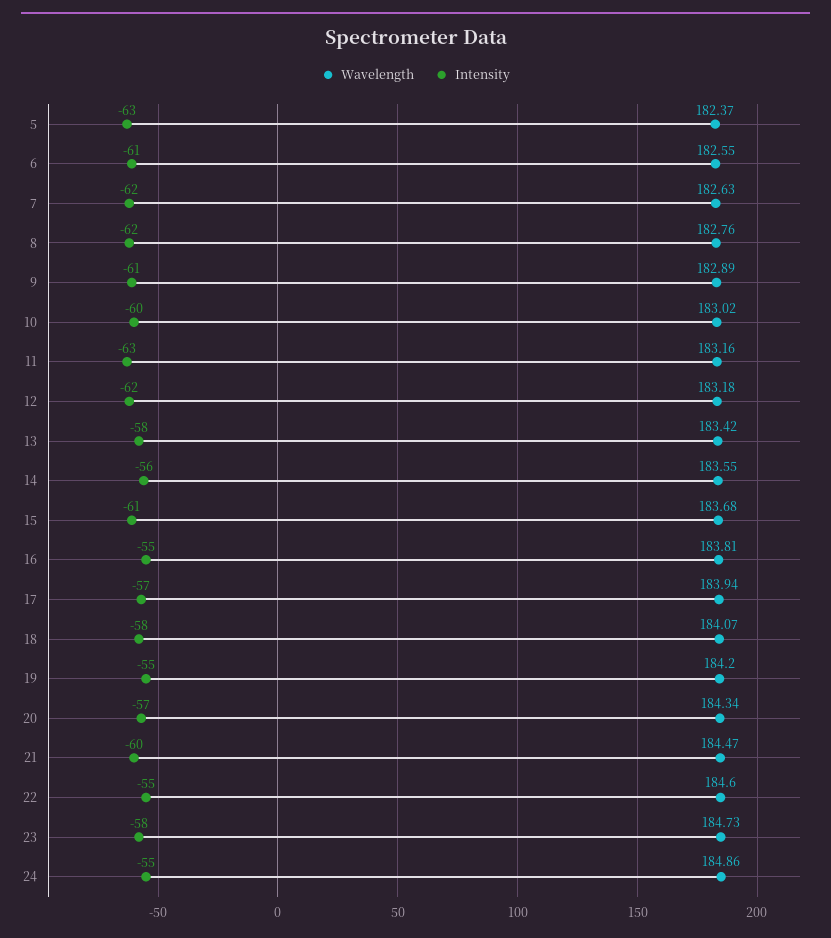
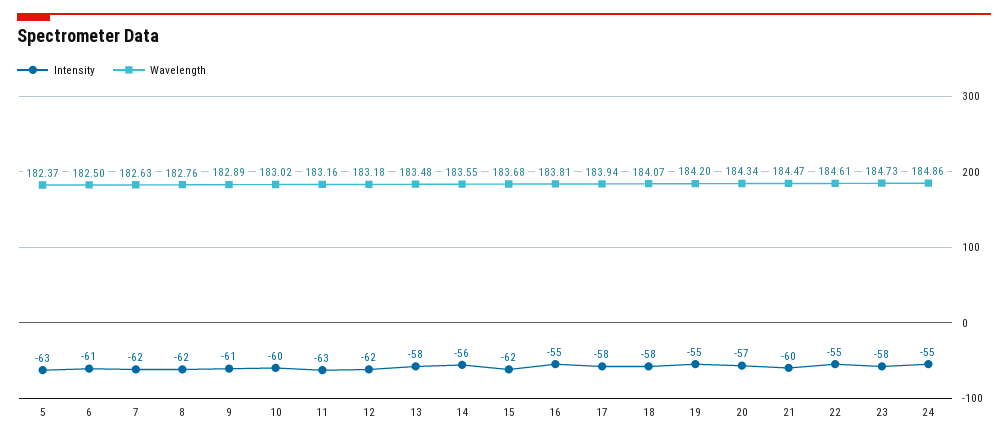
Wavelength, 6: 182.55 -> 182.5
Wavelength, 13: 183.42 -> 183.48
Intensity, 15: -61 -> -62
Intensity, 17: -57 -> -58
Wavelength, 22: 184.6 -> 184.61

